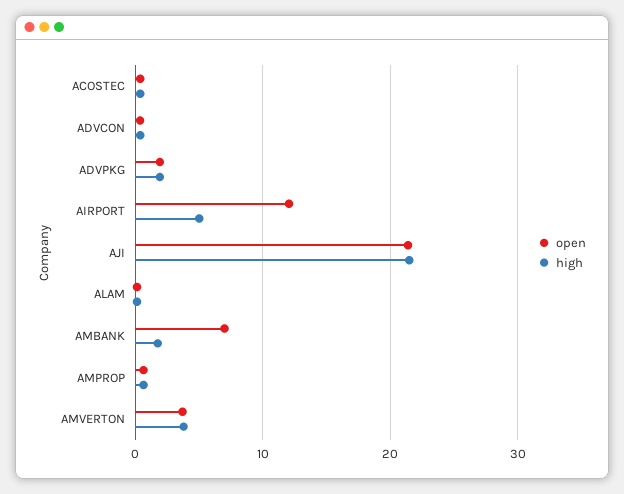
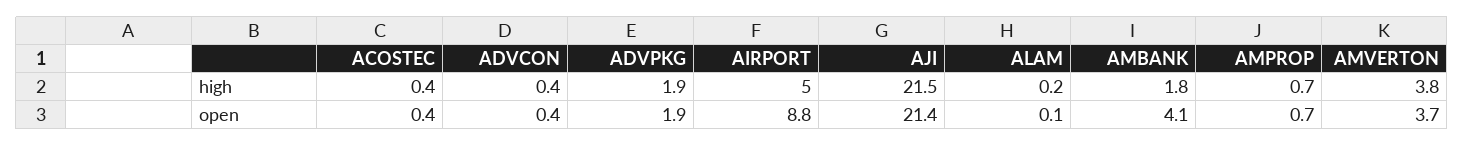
open, AIRPORT: 12 -> 8.8
open, AMBANK: 7 -> 4.1

